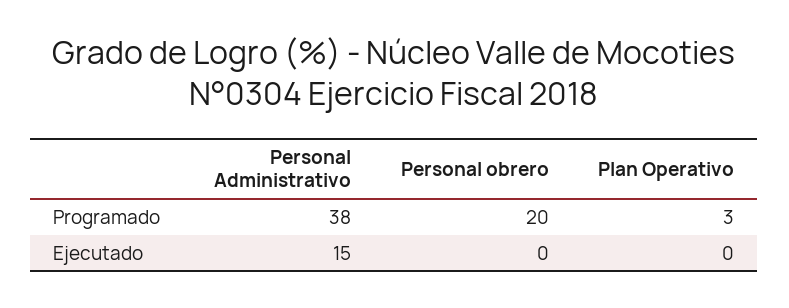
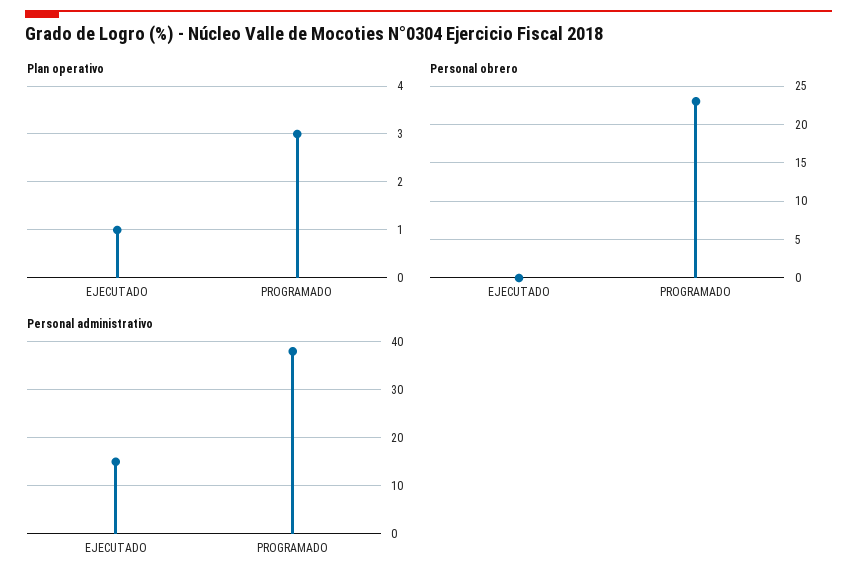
Personal obrero, Programado: 20 -> 23
Plan Operativo, Ejecutado: 0 -> 1

